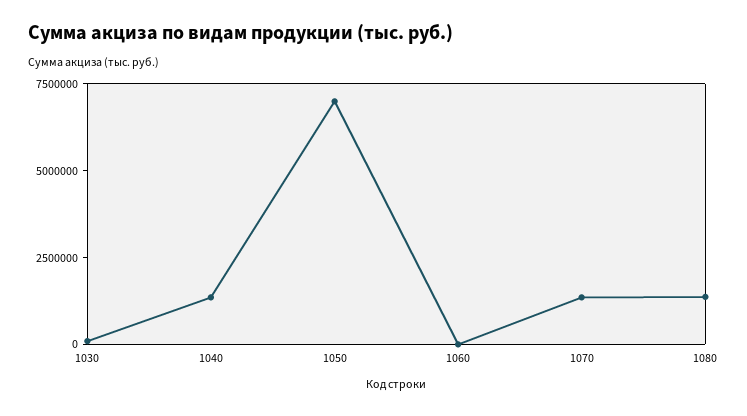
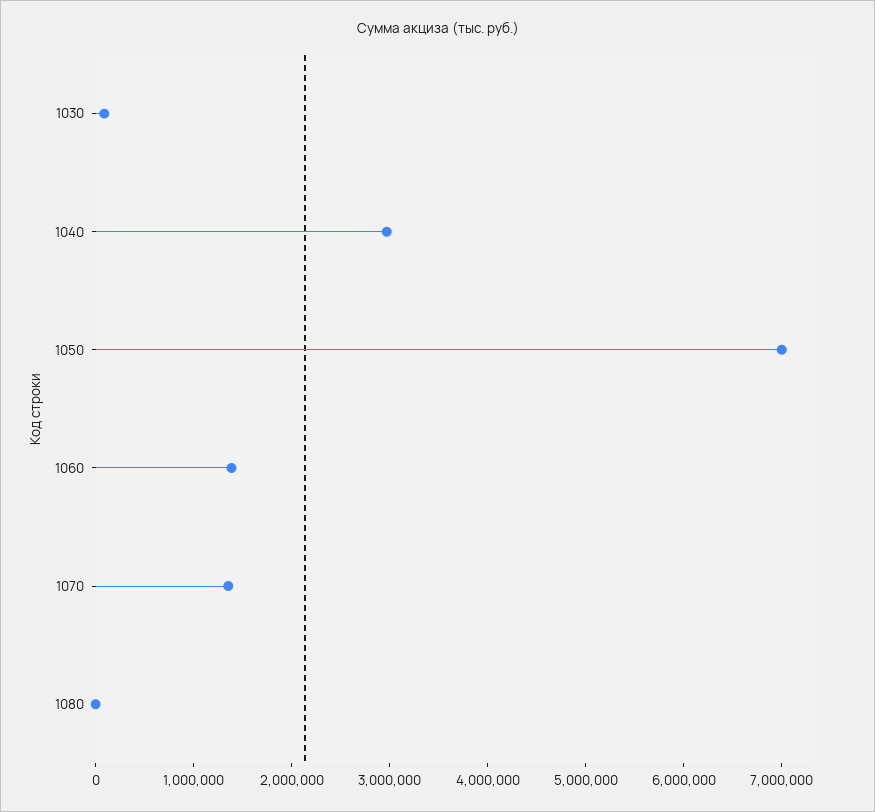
1040: 1500000 -> 3000000
1060: 0 -> 1400000
1080: 1500000 -> 0

